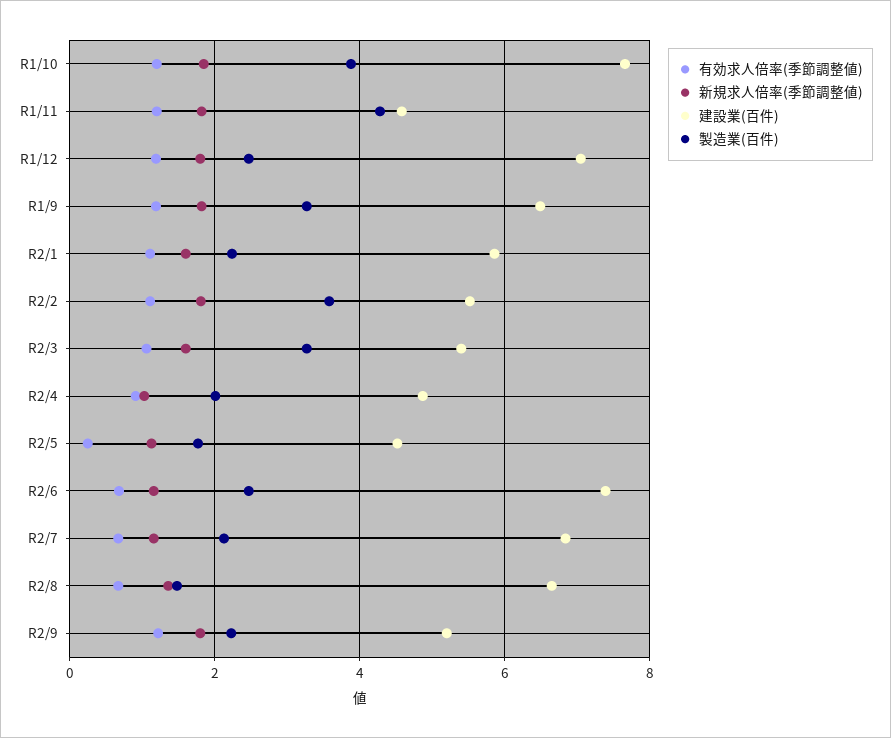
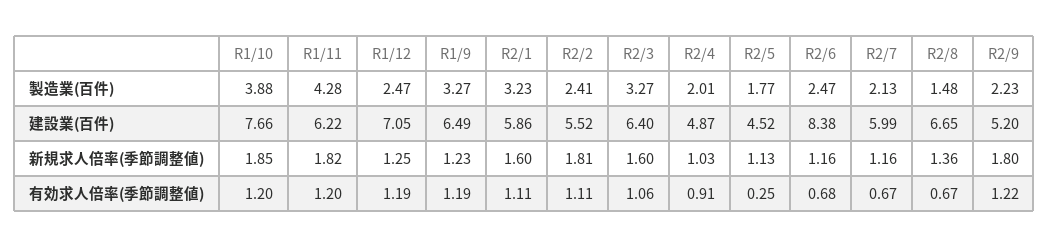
建設業(百件), R1/11: 4.6 -> 6.22
新規求人倍率(季節調整値), R1/12: 1.8 -> 1.25
新規求人倍率(季節調整値), R1/9: 1.8 -> 1.23
製造業(百件), R2/1: 2.2 -> 3.23
製造業(百件), R2/2: 3.6 -> 2.41
建設業(百件), R2/3: 5.4 -> 6.4
建設業(百件), R2/6: 7.4 -> 8.38
建設業(百件), R2/7: 6.8 -> 5.99

